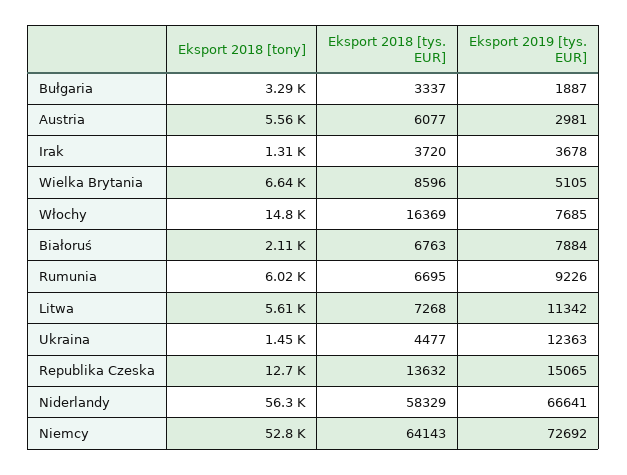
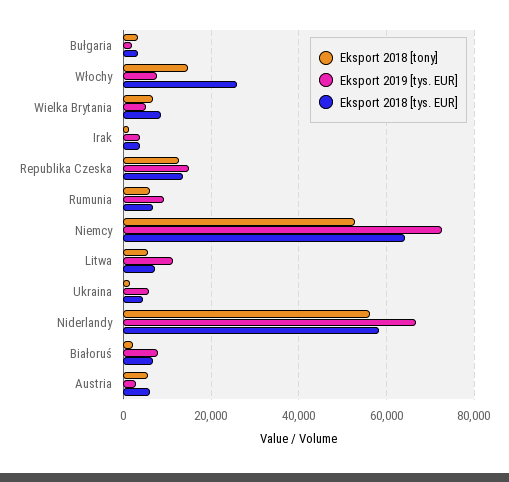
Eksport 2018 [tys. EUR], Włochy: 16369 -> 26000
Eksport 2019 [tys. EUR], Ukraina: 12363 -> 6000

